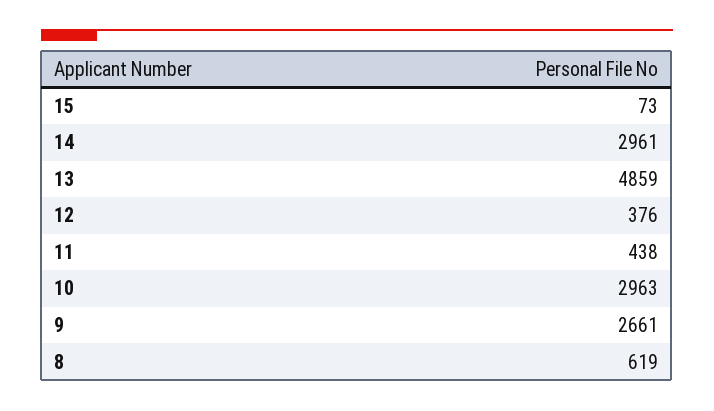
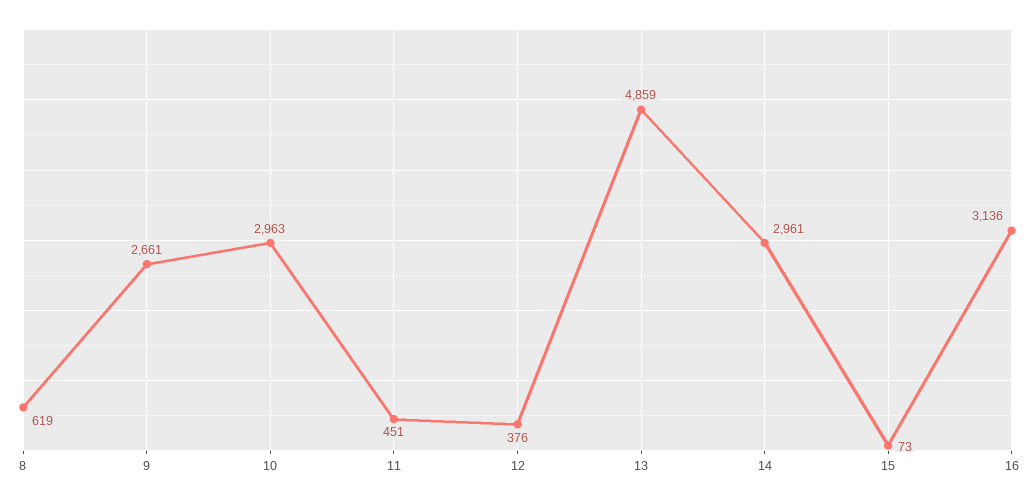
11: 438 -> 451
16: none -> 3136

